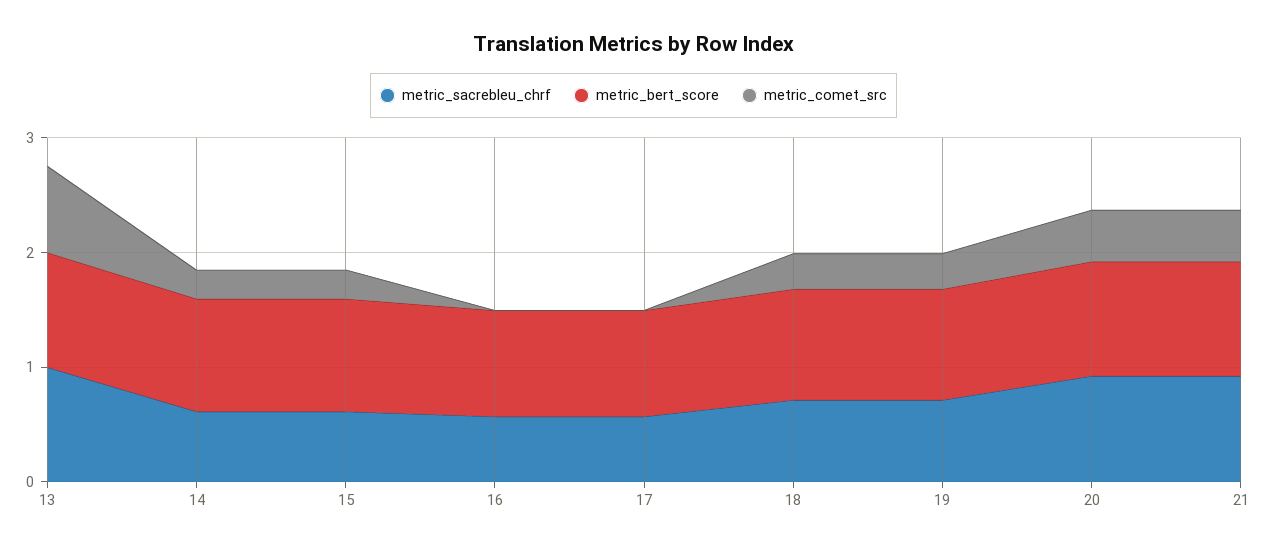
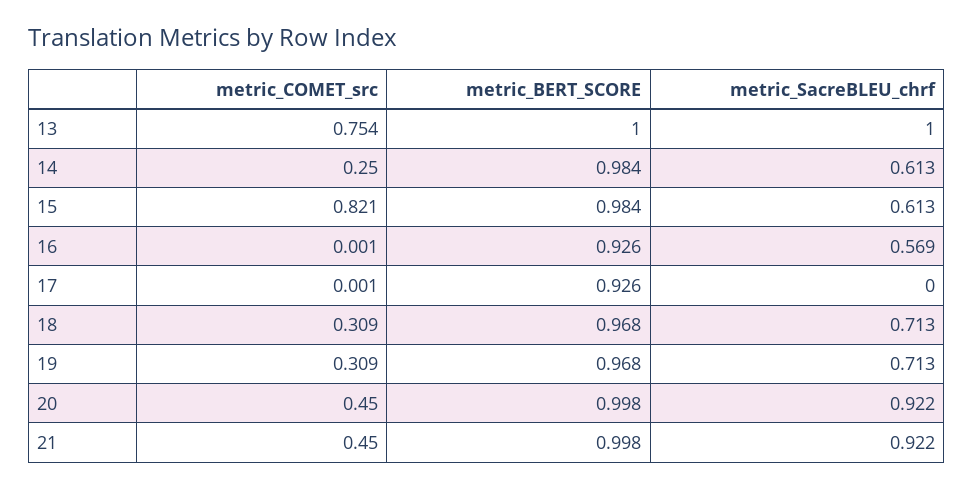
metric_comet_src, 15: 0.2 -> 0.821
metric_sacrebleu_chrf, 17: 0.6 -> 0

